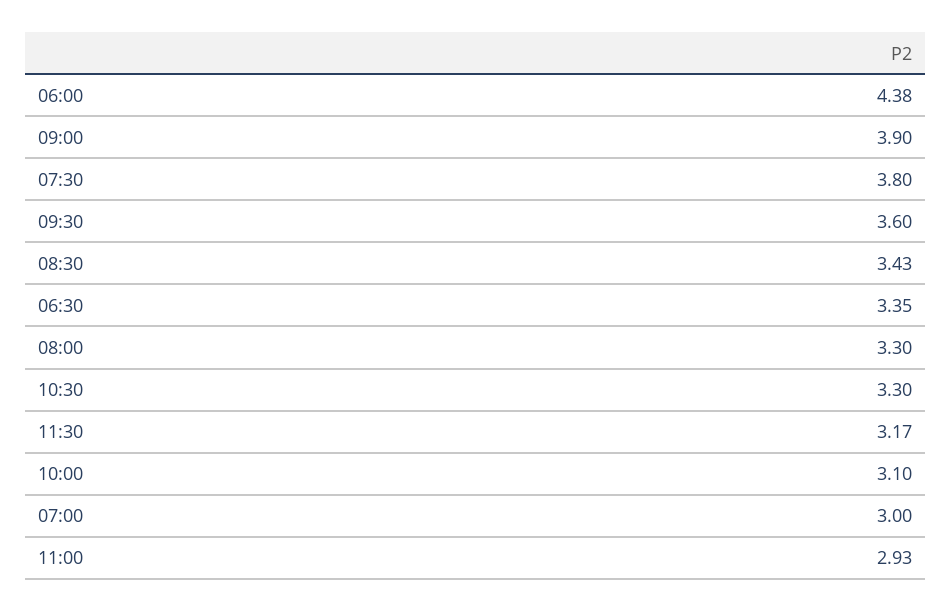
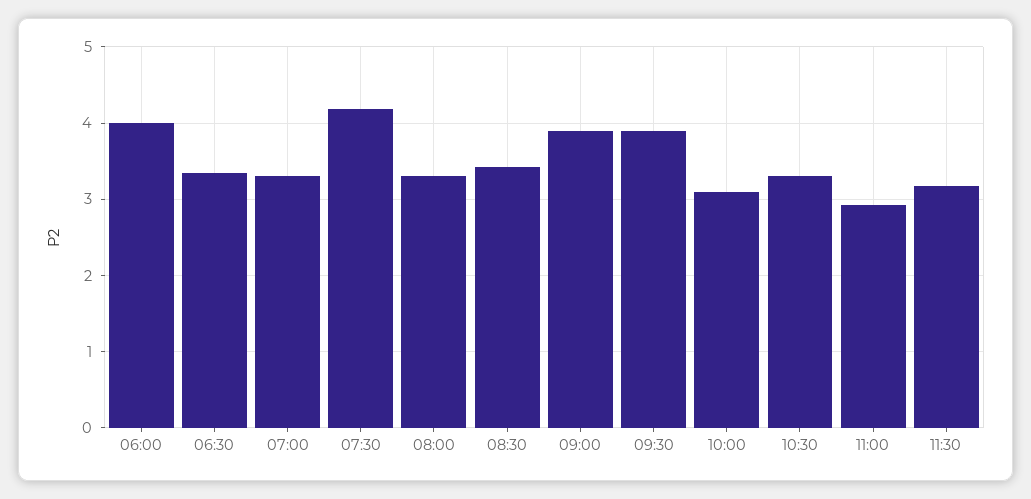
06:00: 4.38 -> 4
07:30: 3.8 -> 4.2
09:30: 3.6 -> 3.9
07:00: 3 -> 3.3

